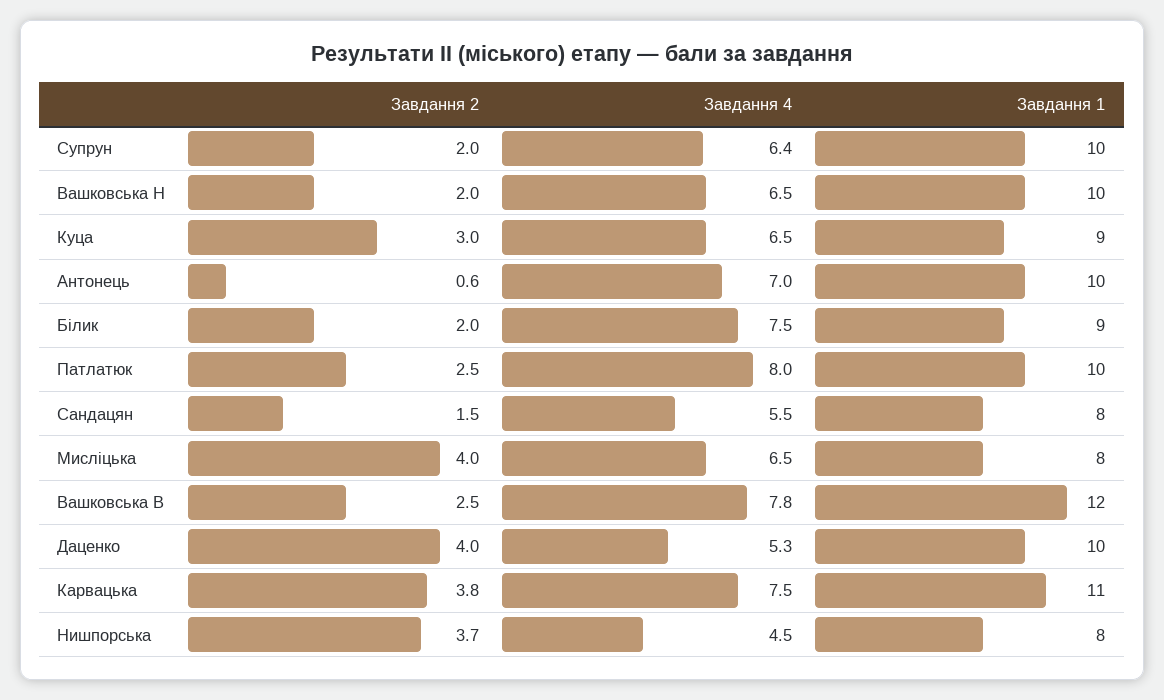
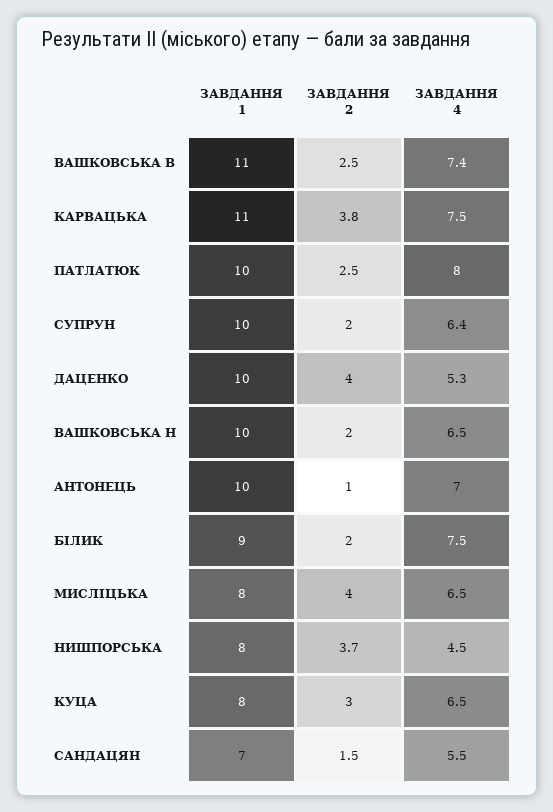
Завдання 1, Куца: 9 -> 8
Завдання 2, Антонець: 0.6 -> 1
Завдання 1, Сандацян: 8 -> 7
Завдання 4, Вашковська В: 7.8 -> 7.4
Завдання 1, Вашковська В: 12 -> 11

